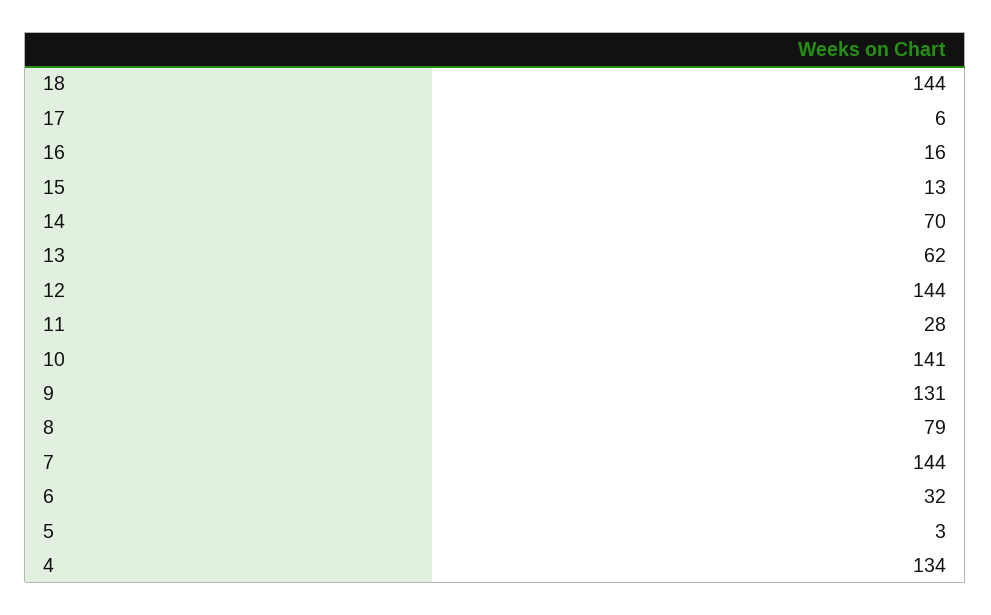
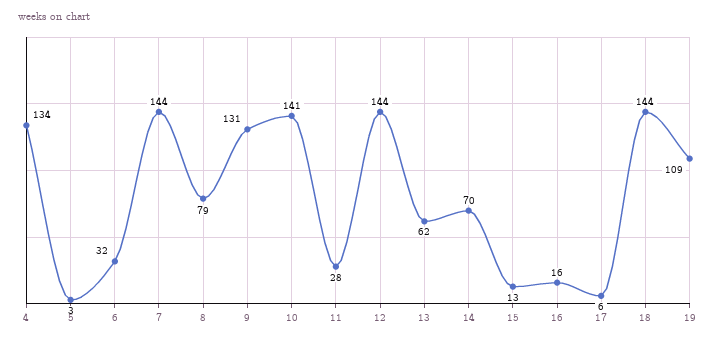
19: none -> 109

